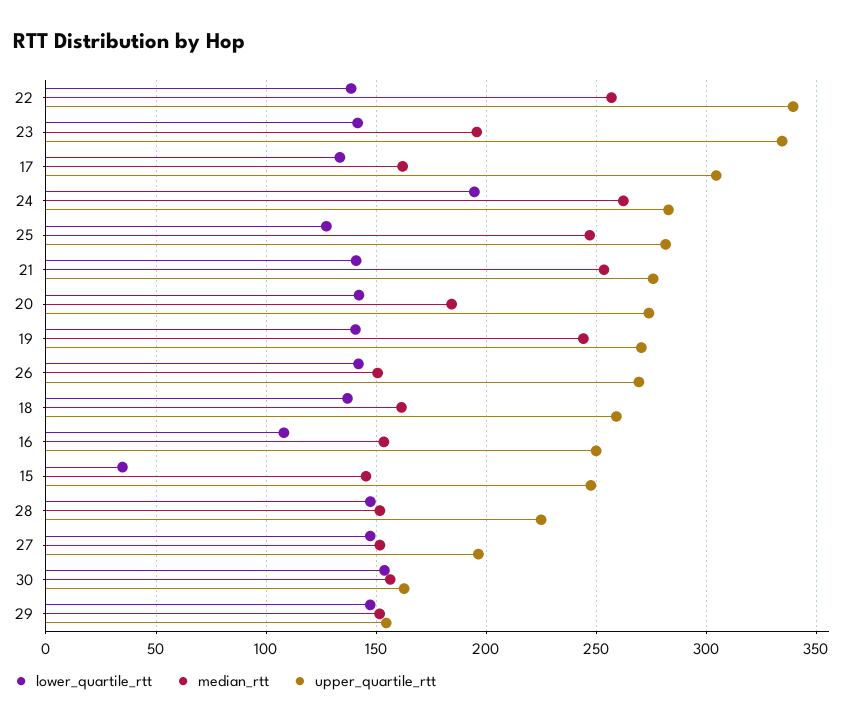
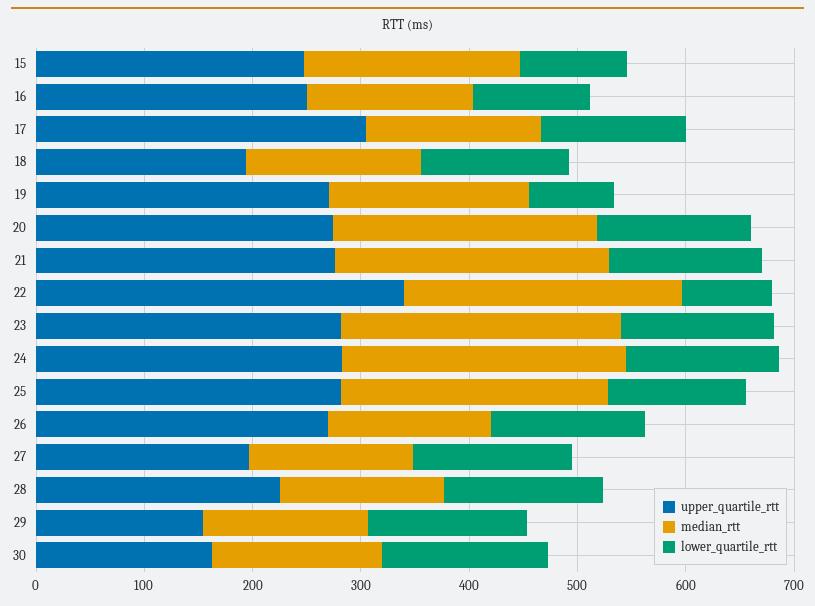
lower_quartile_rtt, 22: 140 -> 80
median_rtt, 23: 195 -> 260
upper_quartile_rtt, 23: 335 -> 280
lower_quartile_rtt, 24: 195 -> 140
median_rtt, 20: 185 -> 240
lower_quartile_rtt, 19: 140 -> 80
median_rtt, 19: 245 -> 180
upper_quartile_rtt, 18: 260 -> 200
lower_quartile_rtt, 15: 35 -> 100
median_rtt, 15: 145 -> 200

